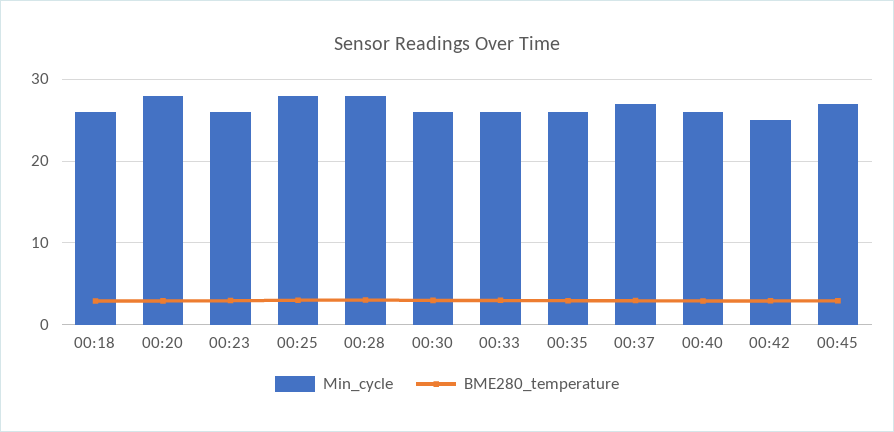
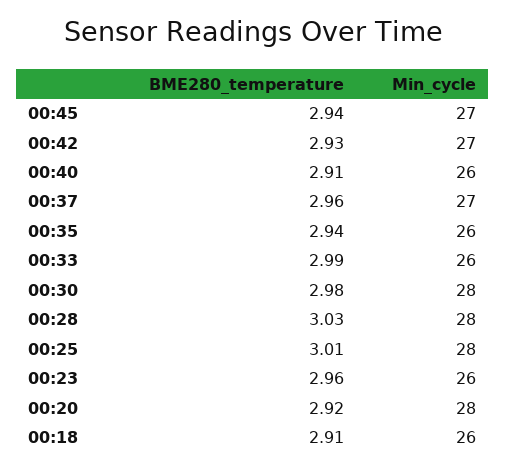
Min_cycle, 00:30: 26 -> 28
Min_cycle, 00:42: 25 -> 27

